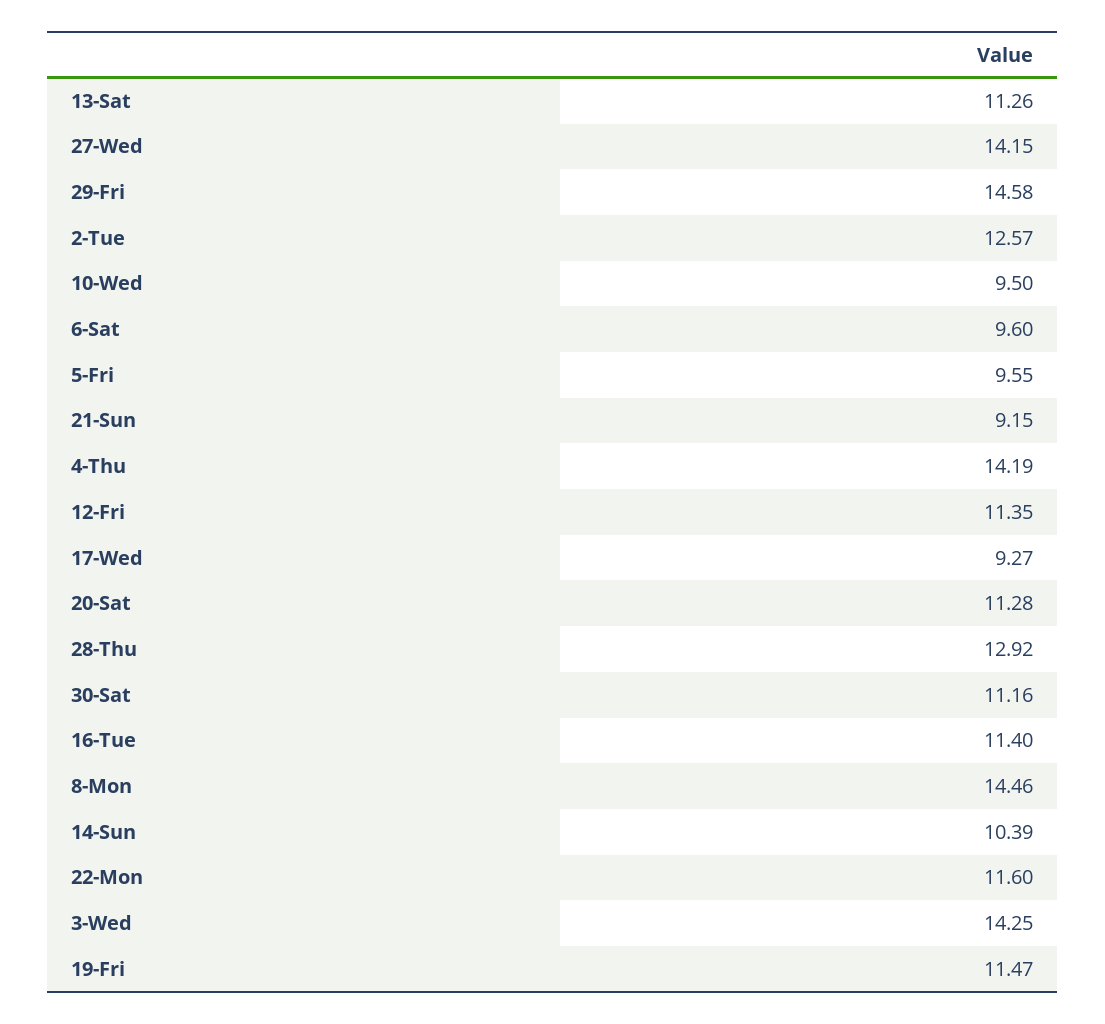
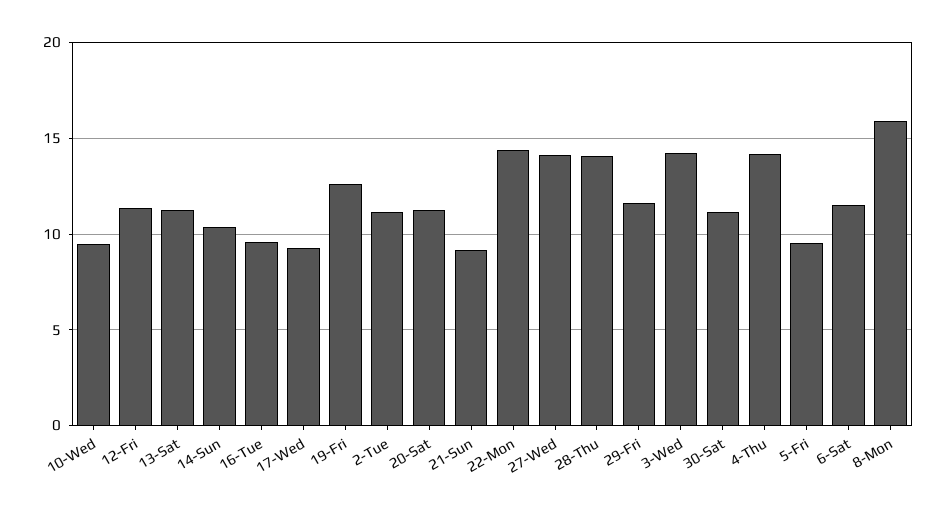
29-Fri: 14.58 -> 11.5
2-Tue: 12.57 -> 11
6-Sat: 9.6 -> 11.5
28-Thu: 12.92 -> 14
16-Tue: 11.4 -> 9.5
8-Mon: 14.46 -> 16
22-Mon: 11.6 -> 14.5
19-Fri: 11.47 -> 12.5

